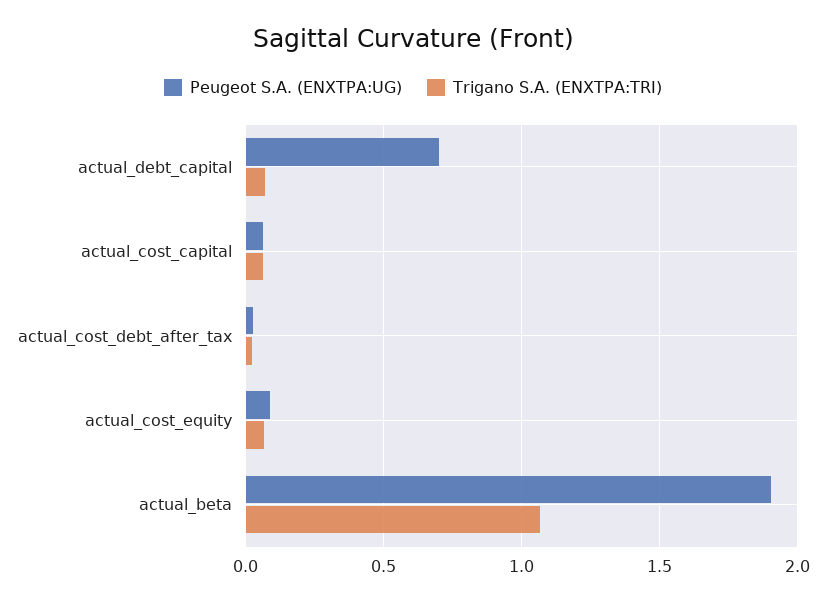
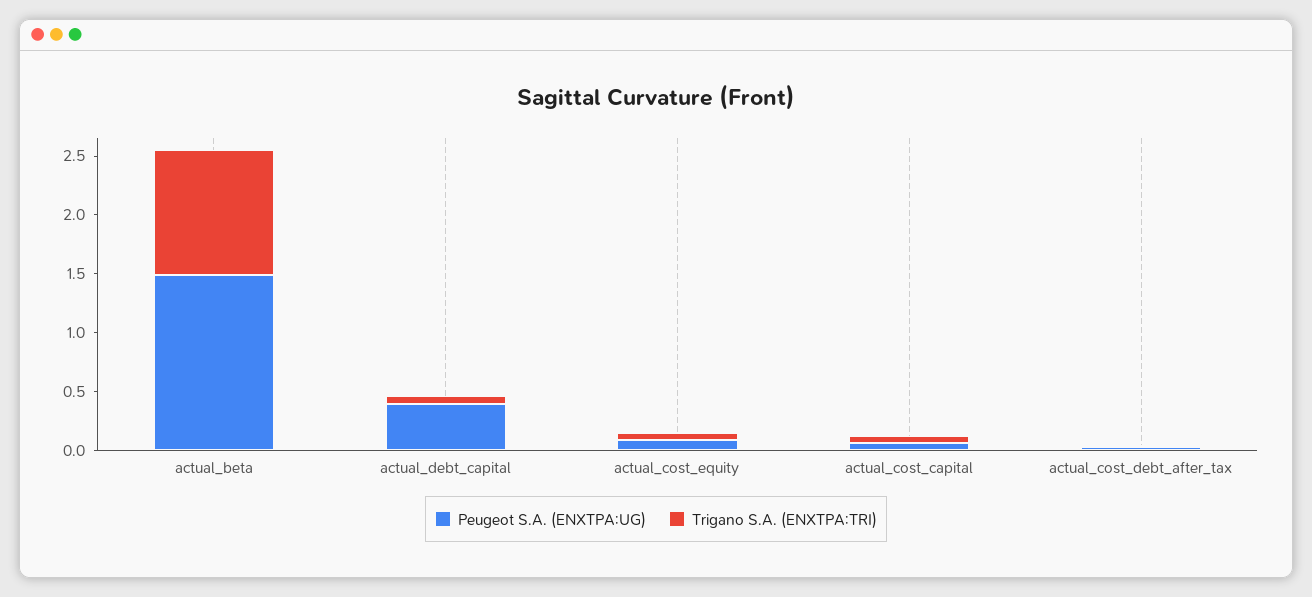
Peugeot S.A. (ENXTPA:UG), actual_debt_capital: 0.7 -> 0.4
Peugeot S.A. (ENXTPA:UG), actual_beta: 1.9 -> 1.5

